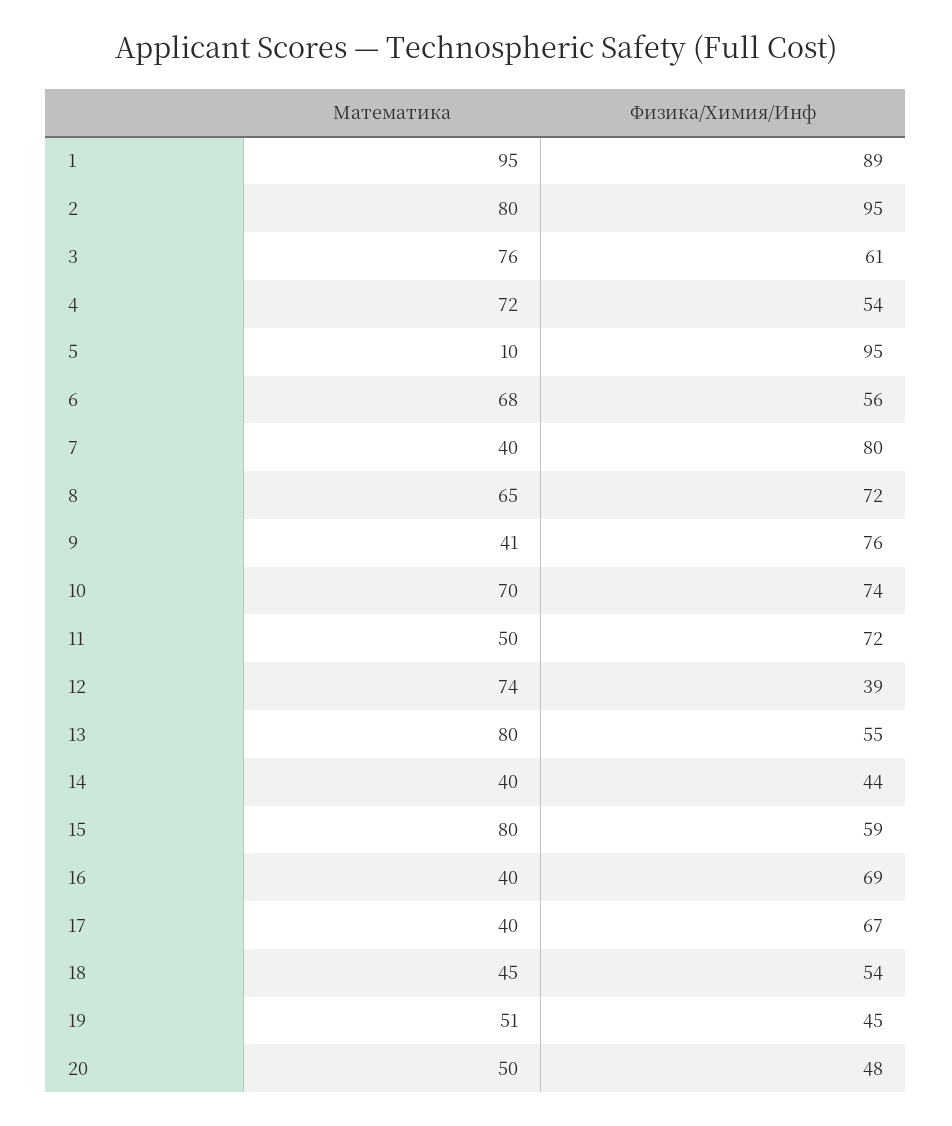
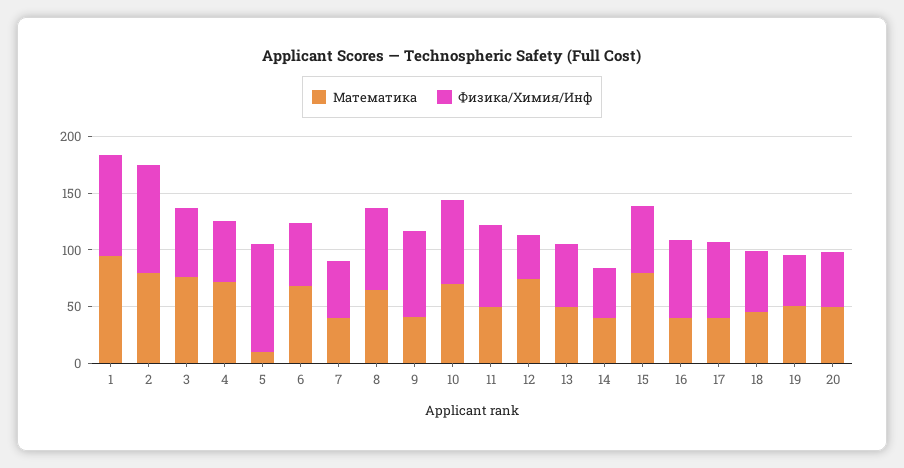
Физика/Химия/Инф, 7: 80 -> 50
Математика, 13: 80 -> 50

